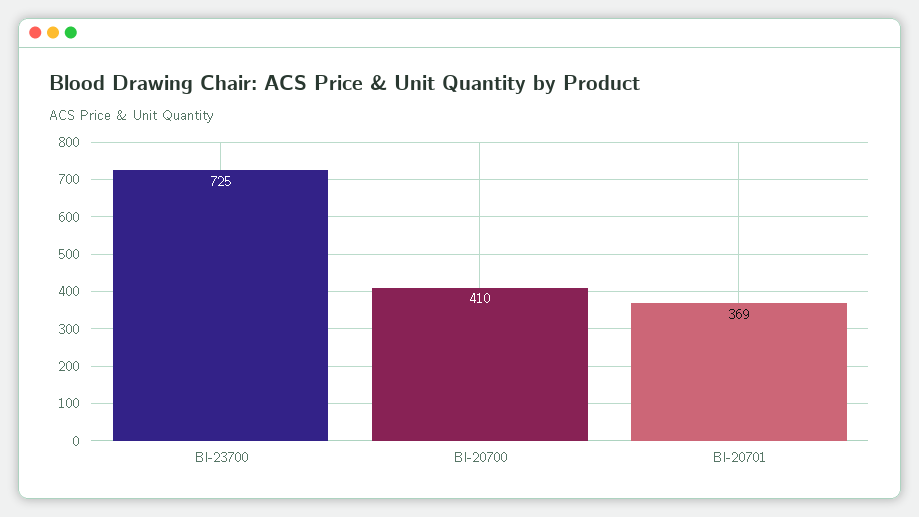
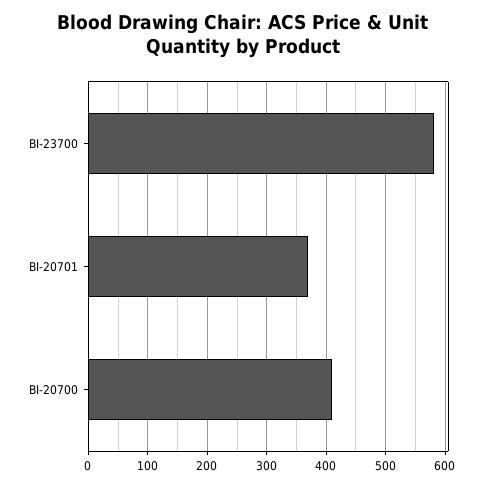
BI-23700: 725 -> 580

